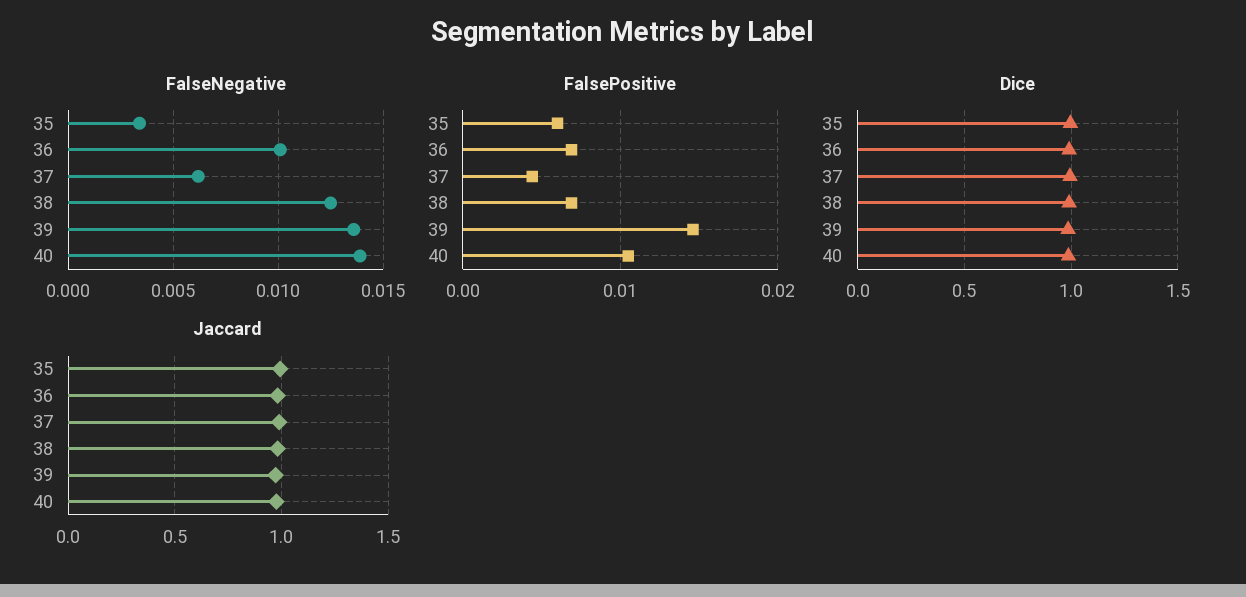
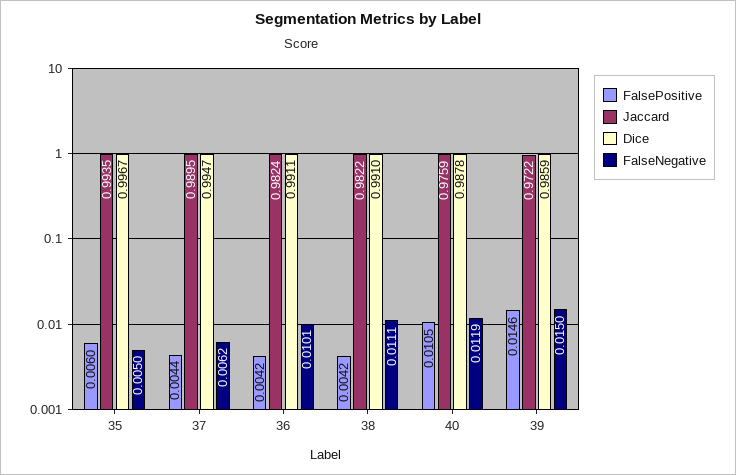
FalseNegative, 35: 0.0035 -> 0.005
FalseNegative, 38: 0.0125 -> 0.0111
FalseNegative, 39: 0.0135 -> 0.015
FalseNegative, 40: 0.014 -> 0.0119
FalsePositive, 36: 0.007 -> 0.0042
FalsePositive, 38: 0.007 -> 0.0042

